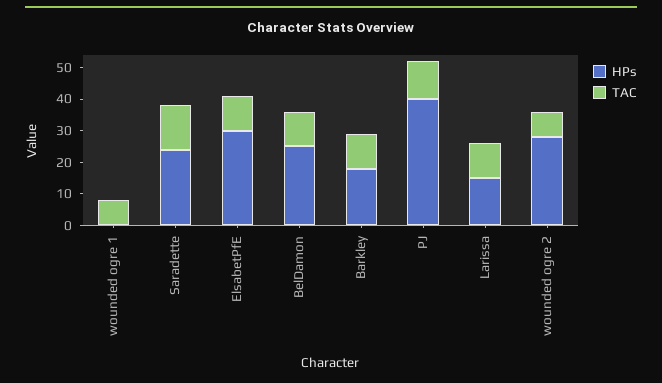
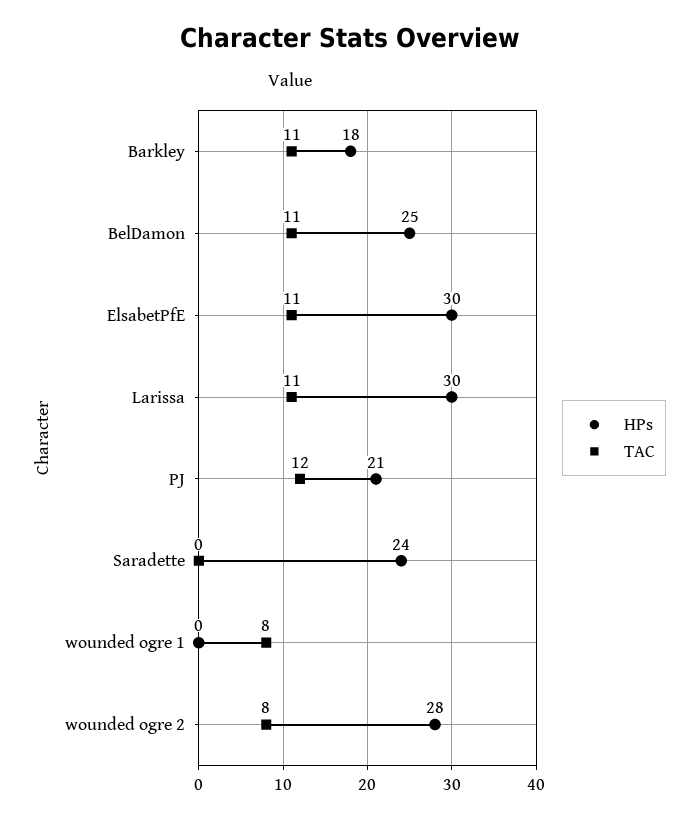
TAC, Saradette: 15 -> 0
HPs, PJ: 40 -> 21
HPs, Larissa: 15 -> 30

